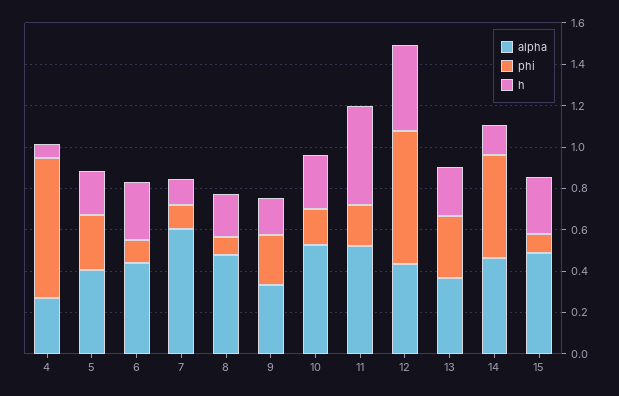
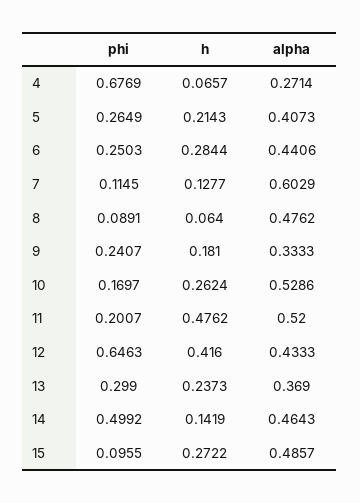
phi, 6: 0.1 -> 0.2503
h, 8: 0.2 -> 0.064

